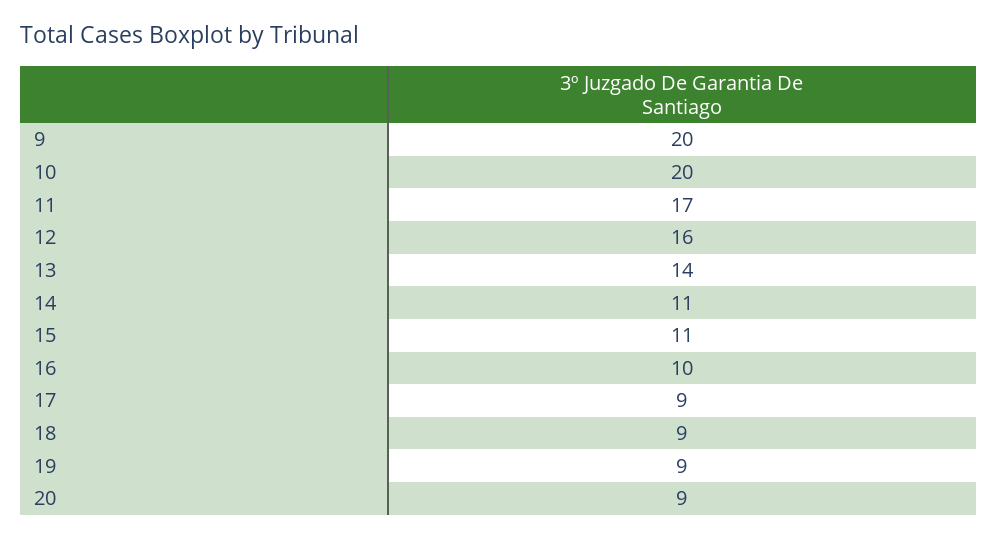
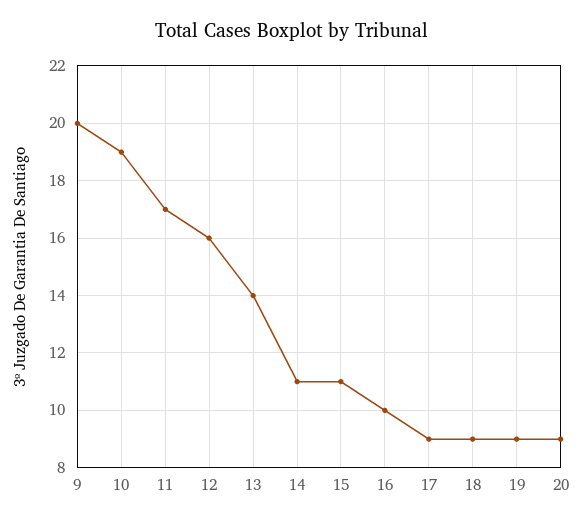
10: 20 -> 19

